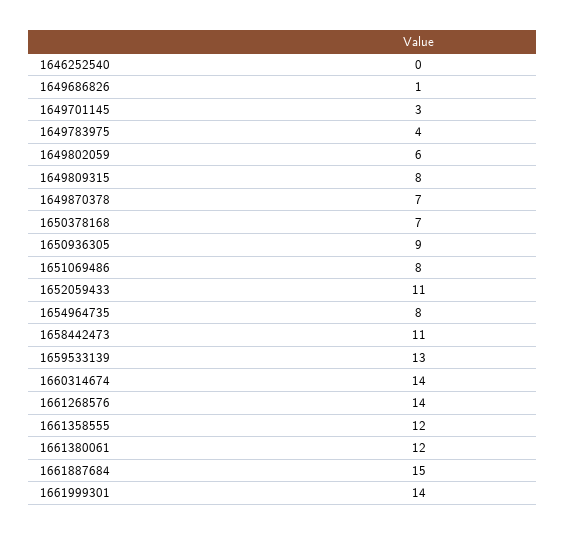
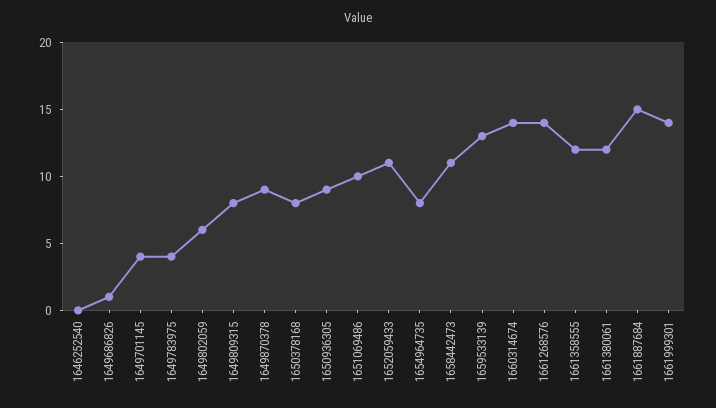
1649701145: 3 -> 4
1649870378: 7 -> 9
1650378168: 7 -> 8
1651069486: 8 -> 10

